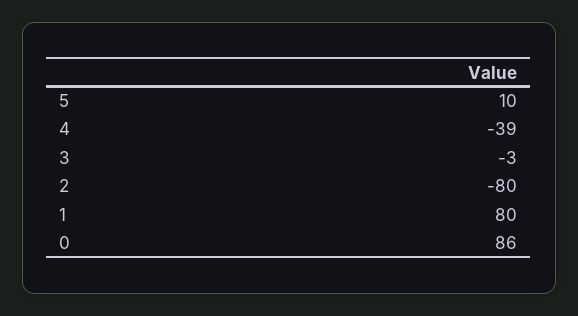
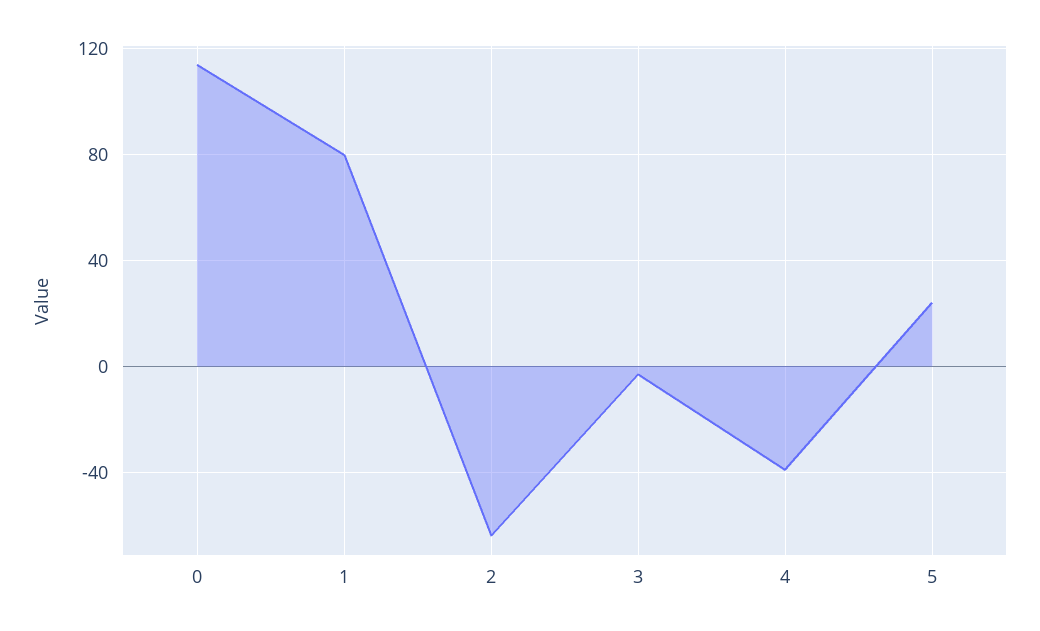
5: 10 -> 25
2: -80 -> -65
0: 86 -> 115

